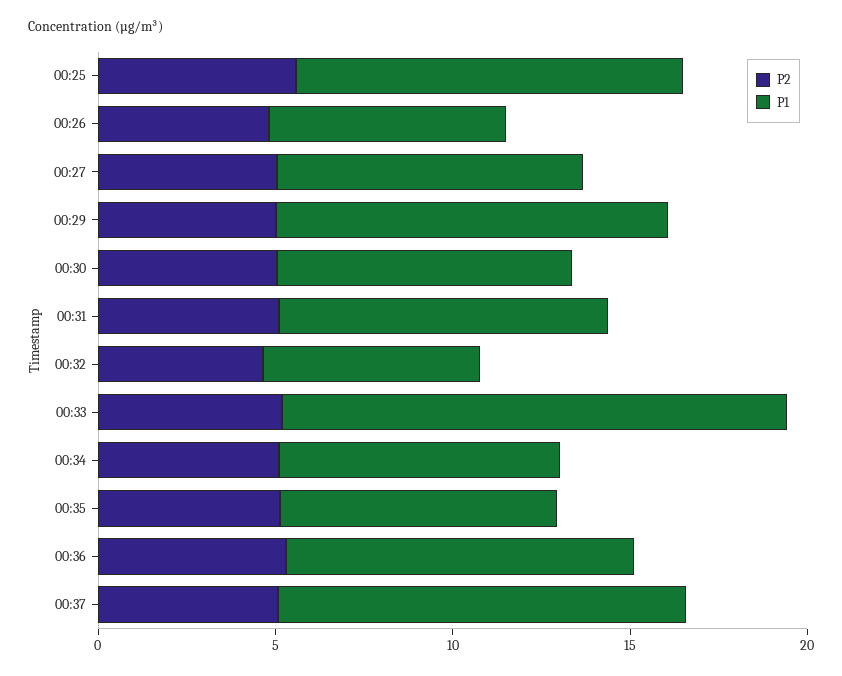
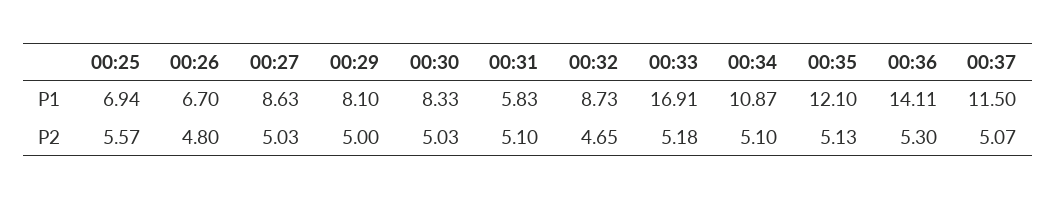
P1, 00:25: 11 -> 6.94
P1, 00:29: 11 -> 8.1
P1, 00:31: 9 -> 5.83
P1, 00:32: 6 -> 8.73
P1, 00:33: 14 -> 16.91
P1, 00:34: 8 -> 10.87
P1, 00:35: 8 -> 12.1
P1, 00:36: 10 -> 14.11

